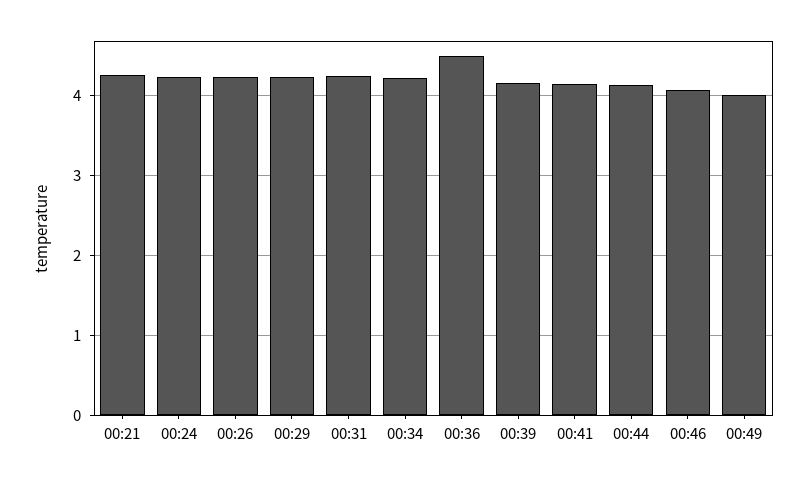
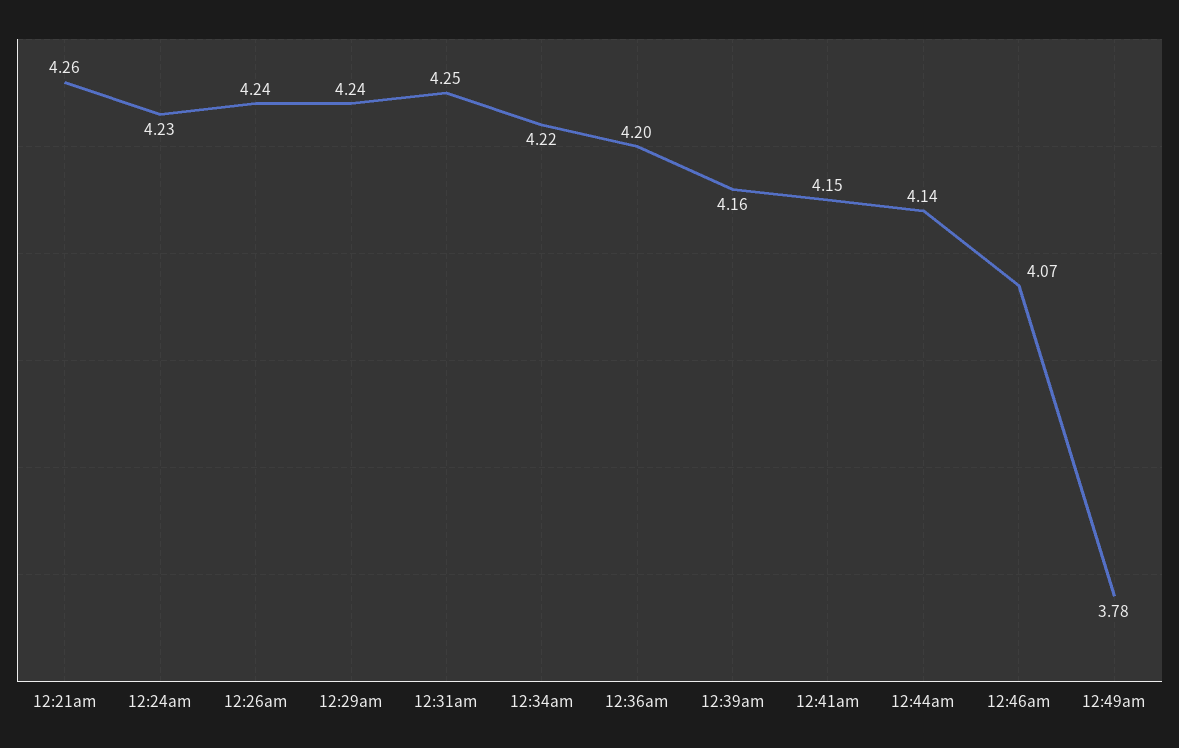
00:36: 4.5 -> 4.2
00:49: 4 -> 3.78

